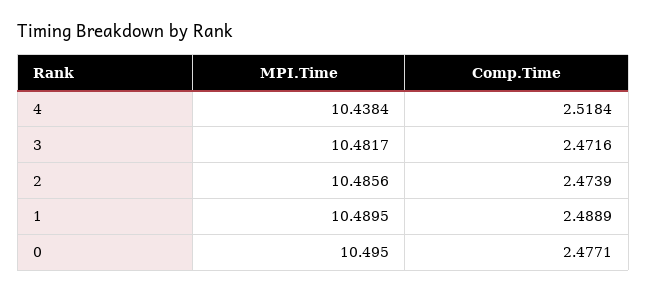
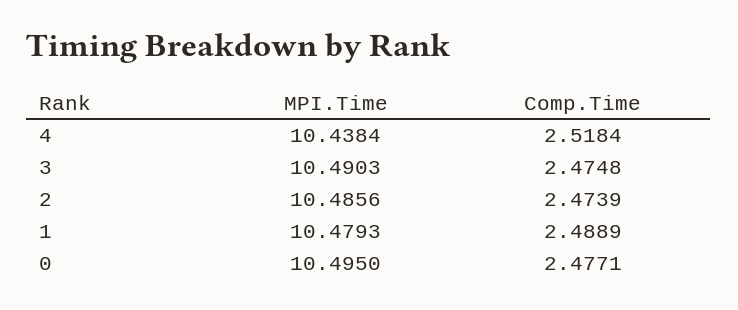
MPI.Time, 3: 10.4817 -> 10.4903
Comp.Time, 3: 2.4716 -> 2.4748
MPI.Time, 1: 10.4895 -> 10.4793

